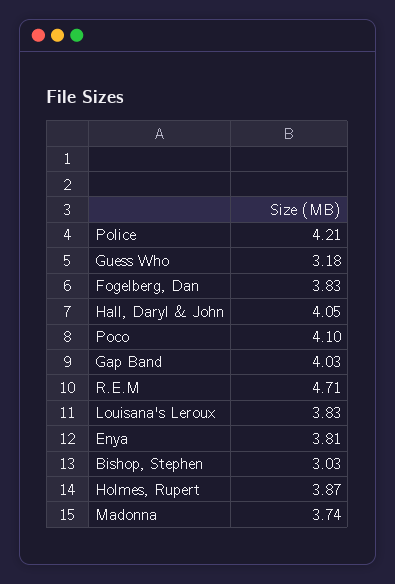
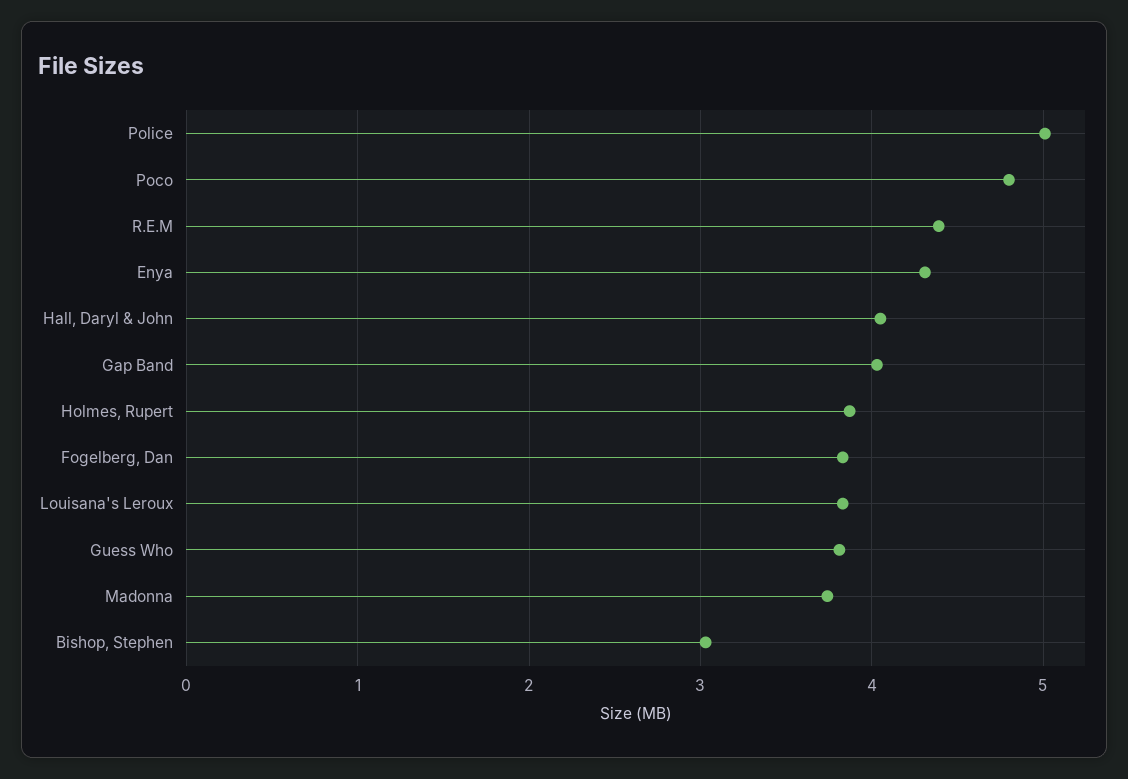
Police: 4.21 -> 5
Guess Who: 3.18 -> 3.8
Poco: 4.1 -> 4.8
R.E.M: 4.71 -> 4.4
Enya: 3.81 -> 4.3

